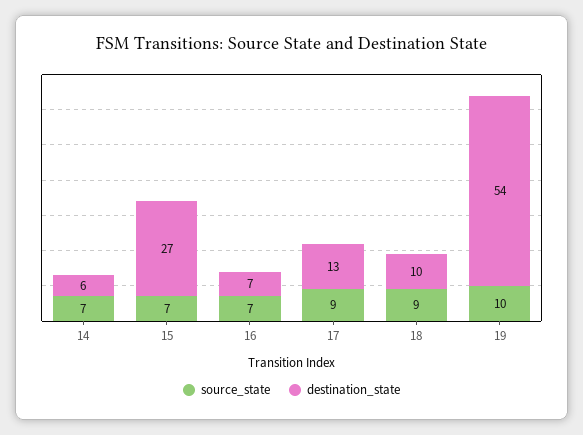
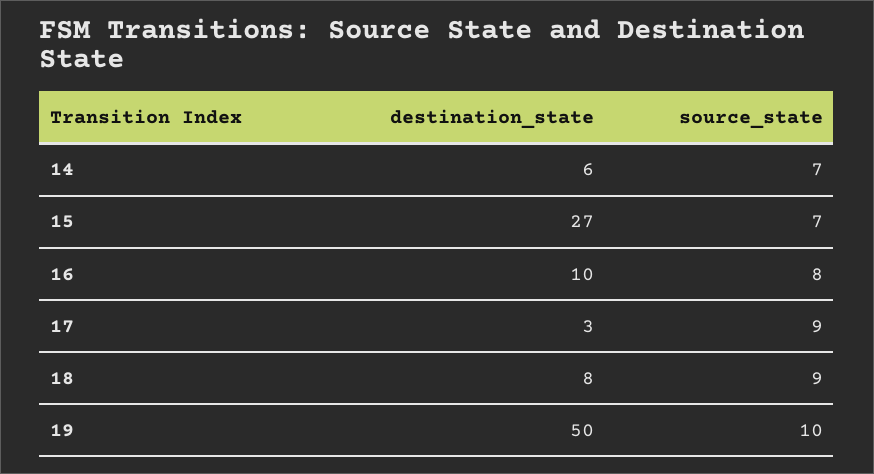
source_state, 16: 7 -> 8
destination_state, 16: 7 -> 10
destination_state, 17: 13 -> 3
destination_state, 18: 10 -> 8
destination_state, 19: 54 -> 50

